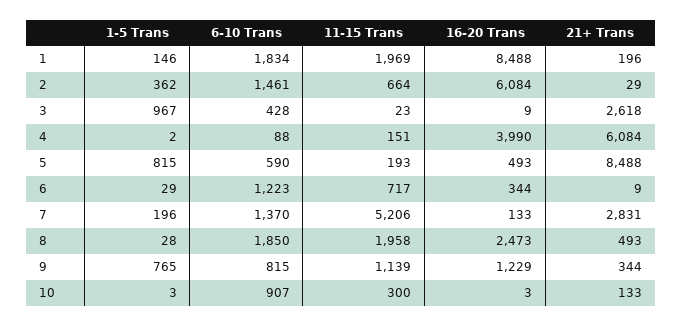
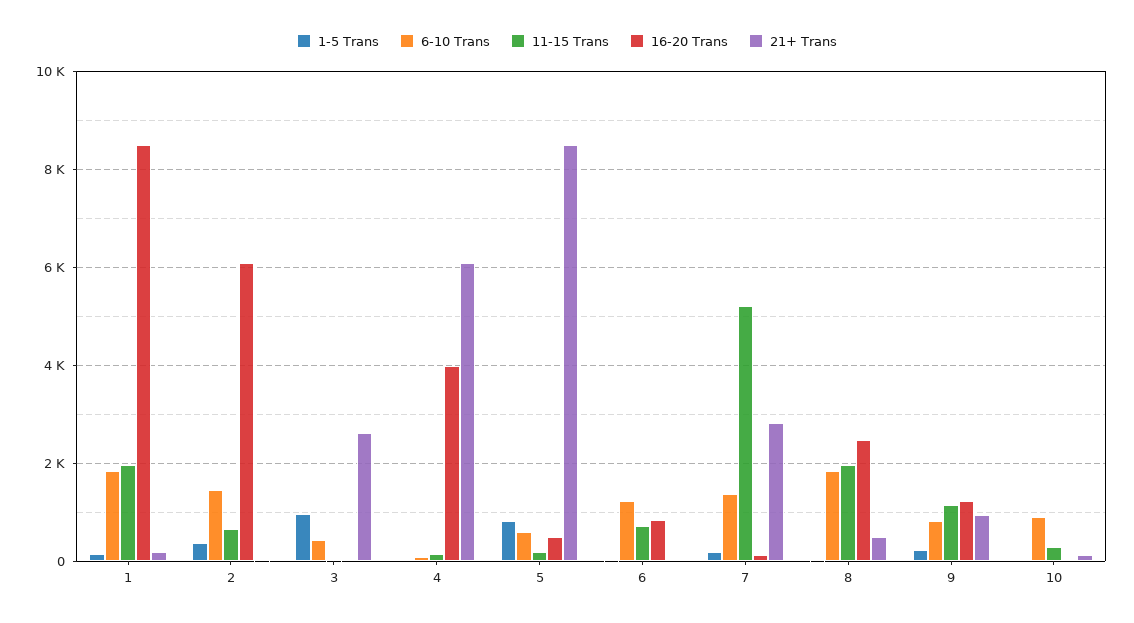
16-20 Trans, 6: 344 -> 800
1-5 Trans, 9: 765 -> 200
21+ Trans, 9: 344 -> 1000

